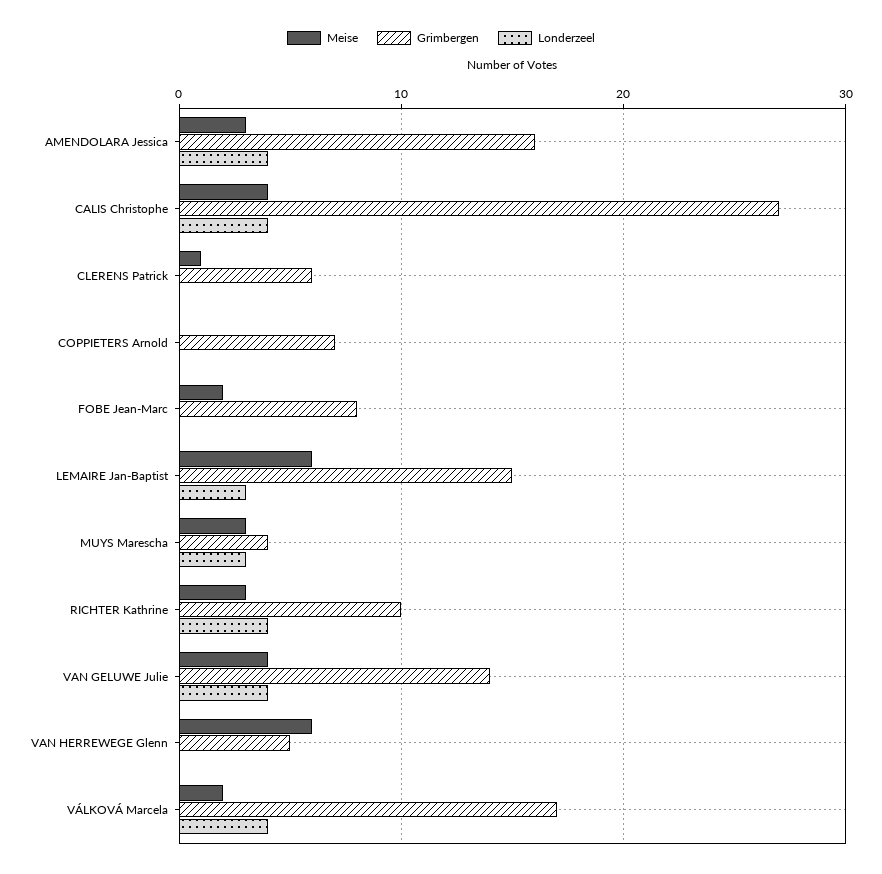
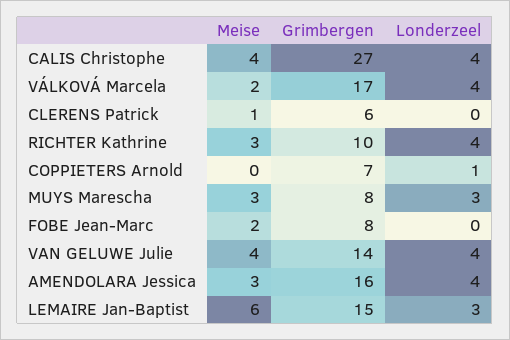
Londerzeel, COPPIETERS Arnold: 0 -> 1
Grimbergen, MUYS Marescha: 4 -> 8
Meise, VAN HERREWEGE Glenn: 6 -> none
Grimbergen, VAN HERREWEGE Glenn: 5 -> none
Londerzeel, VAN HERREWEGE Glenn: 0 -> none

